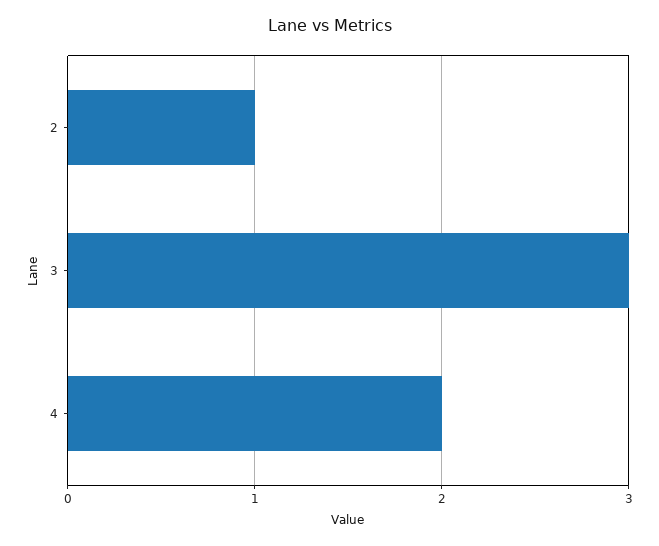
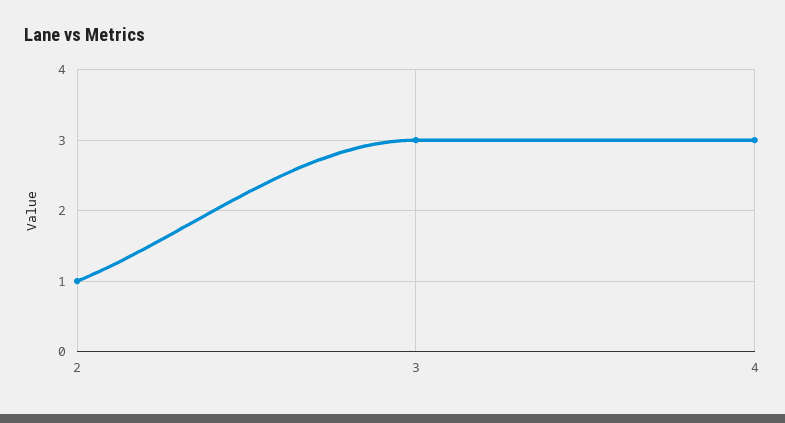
4: 2 -> 3

